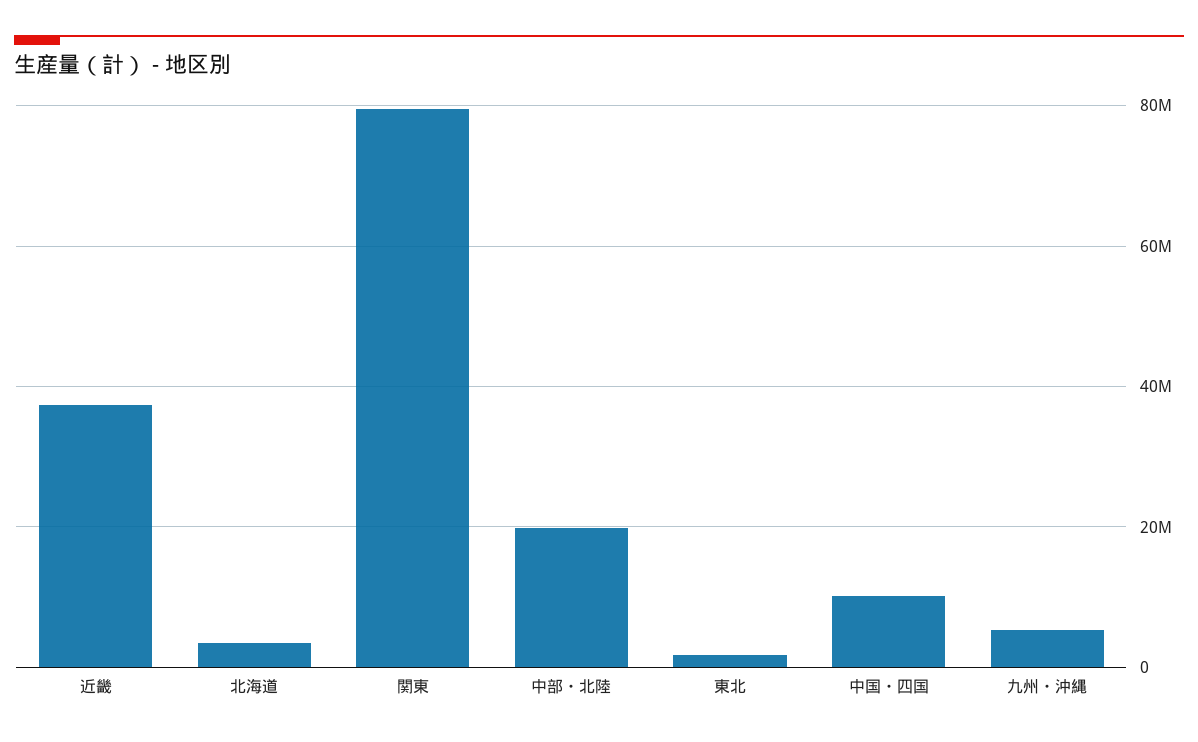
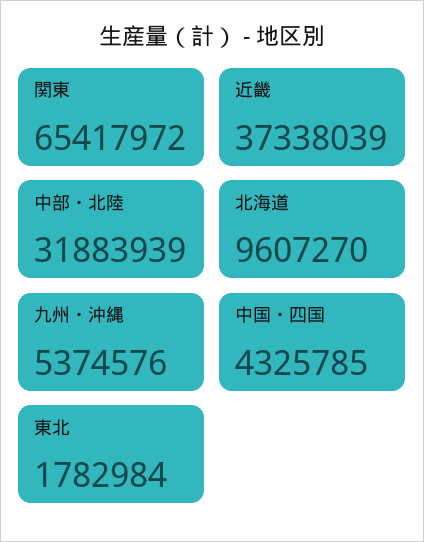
北海道: 4000000 -> 9607270
関東: 80000000 -> 65417972
中部・北陸: 20000000 -> 31883939
中国・四国: 10000000 -> 4325785

